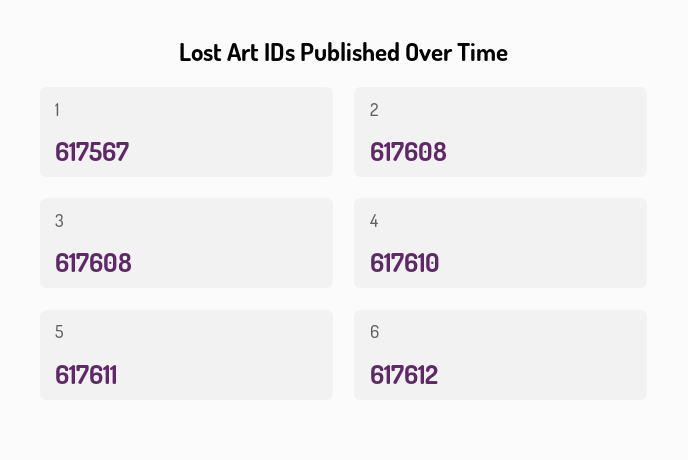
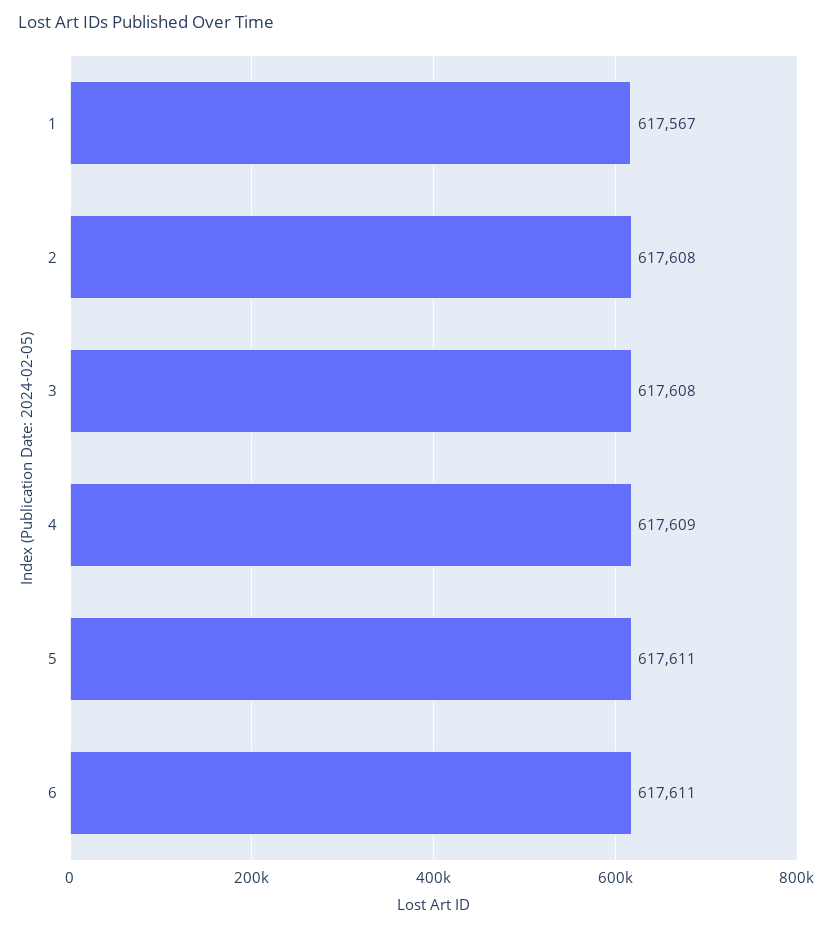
4: 617610 -> 617609
6: 617612 -> 617611

